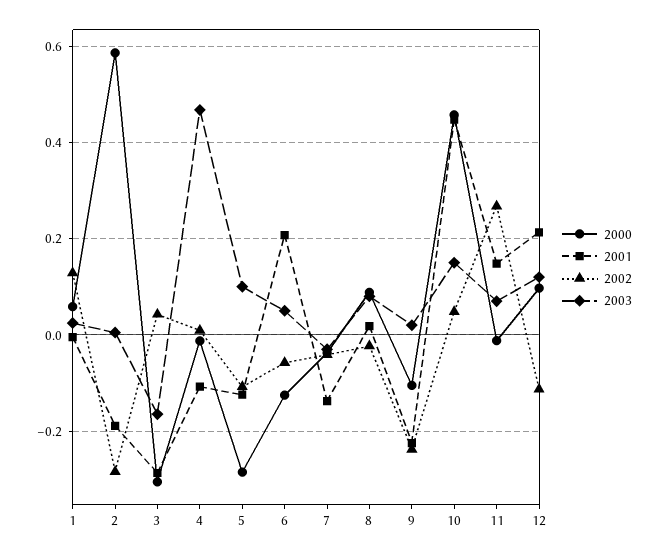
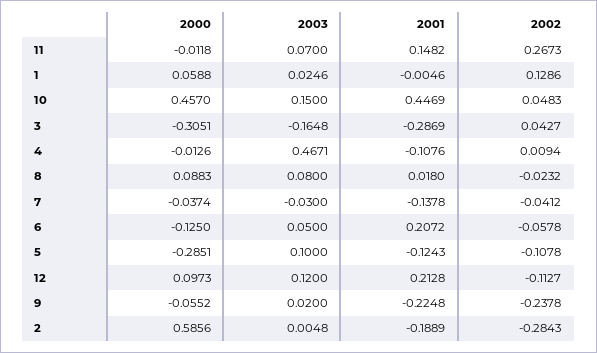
2000, 9: -0.1 -> -0.0552

